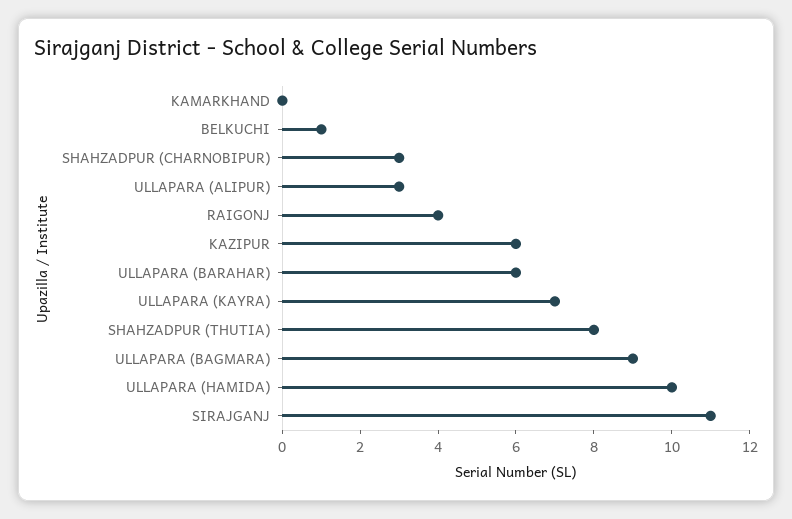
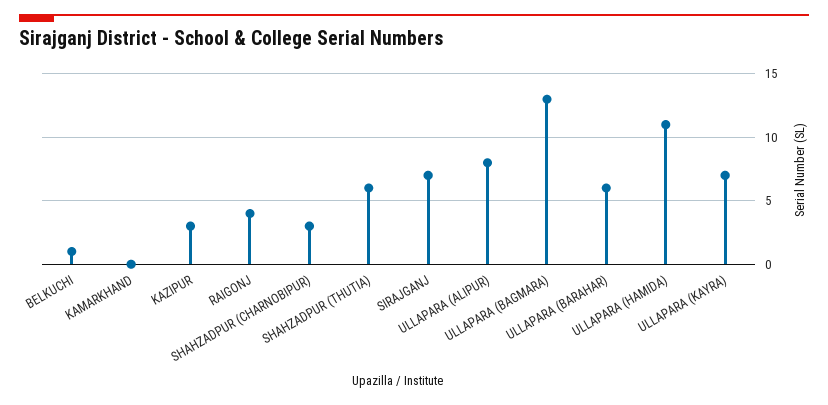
ULLAPARA (ALIPUR): 3 -> 8
KAZIPUR: 6 -> 3
SHAHZADPUR (THUTIA): 8 -> 6
ULLAPARA (BAGMARA): 9 -> 13
ULLAPARA (HAMIDA): 10 -> 11
SIRAJGANJ: 11 -> 7

